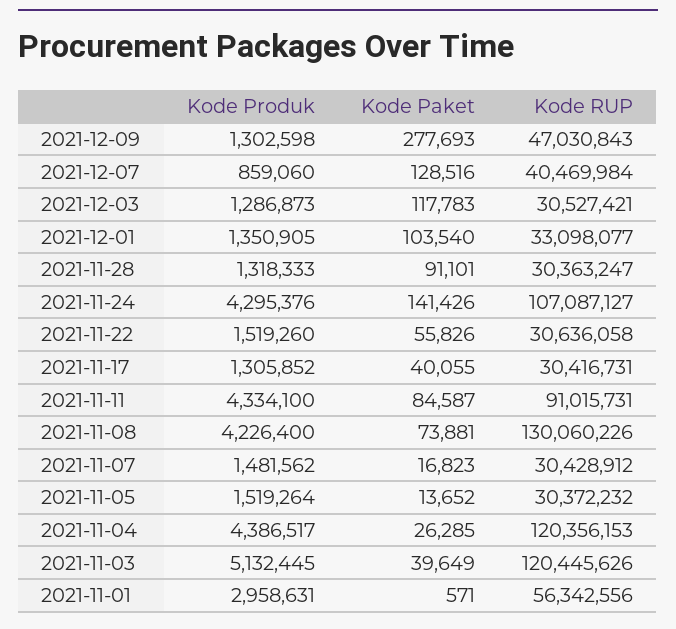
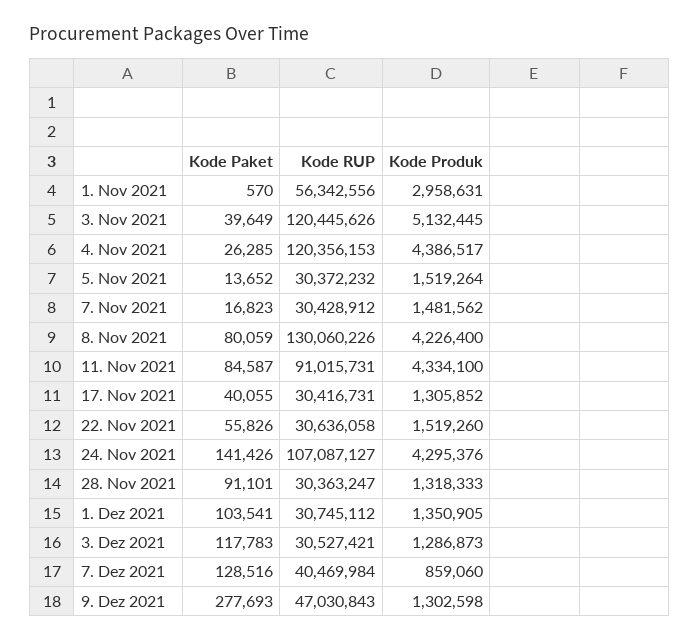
Kode Paket, 2021-12-01: 103540 -> 103541
Kode RUP, 2021-12-01: 33098077 -> 30745112
Kode Paket, 2021-11-08: 73881 -> 80059
Kode Paket, 2021-11-01: 571 -> 570

